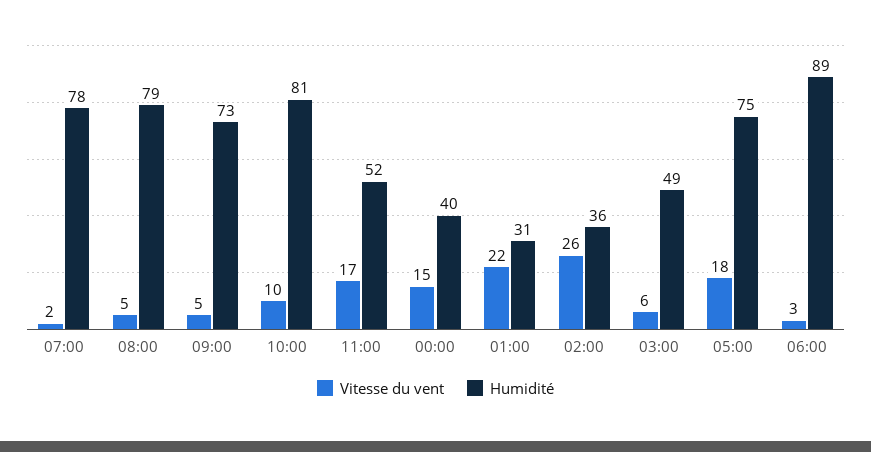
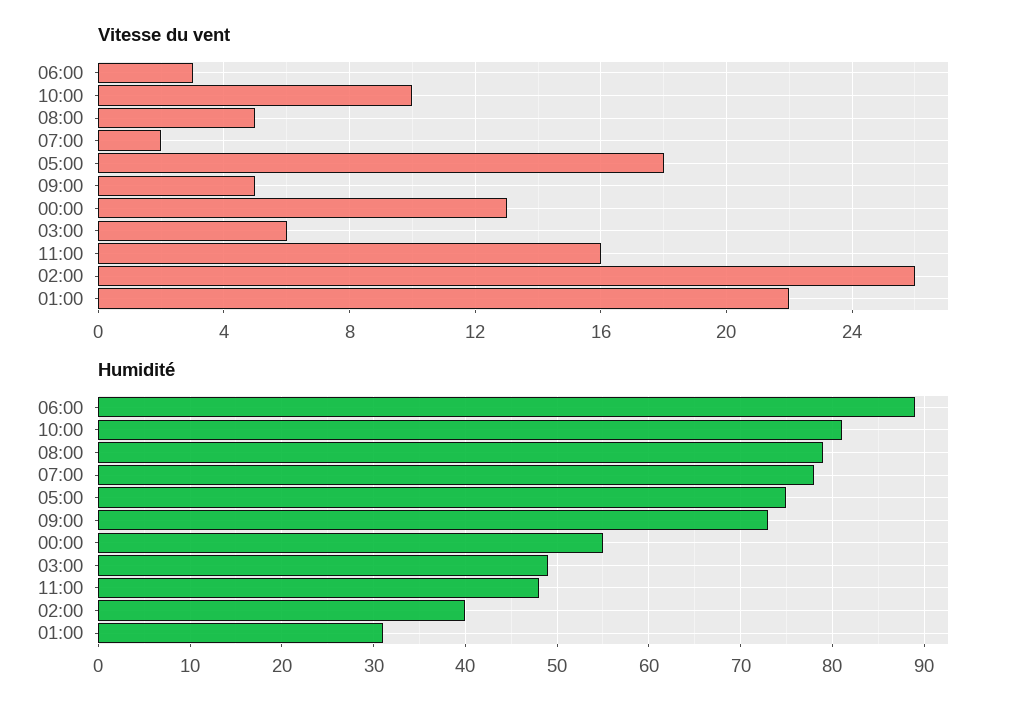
Vitesse du vent, 11:00: 17 -> 16
Humidité, 11:00: 52 -> 48
Vitesse du vent, 00:00: 15 -> 13
Humidité, 00:00: 40 -> 55
Humidité, 02:00: 36 -> 40

